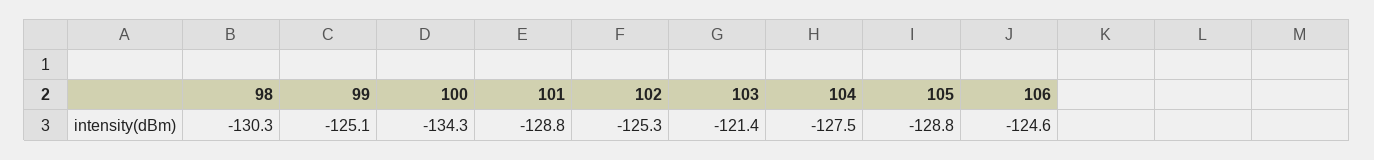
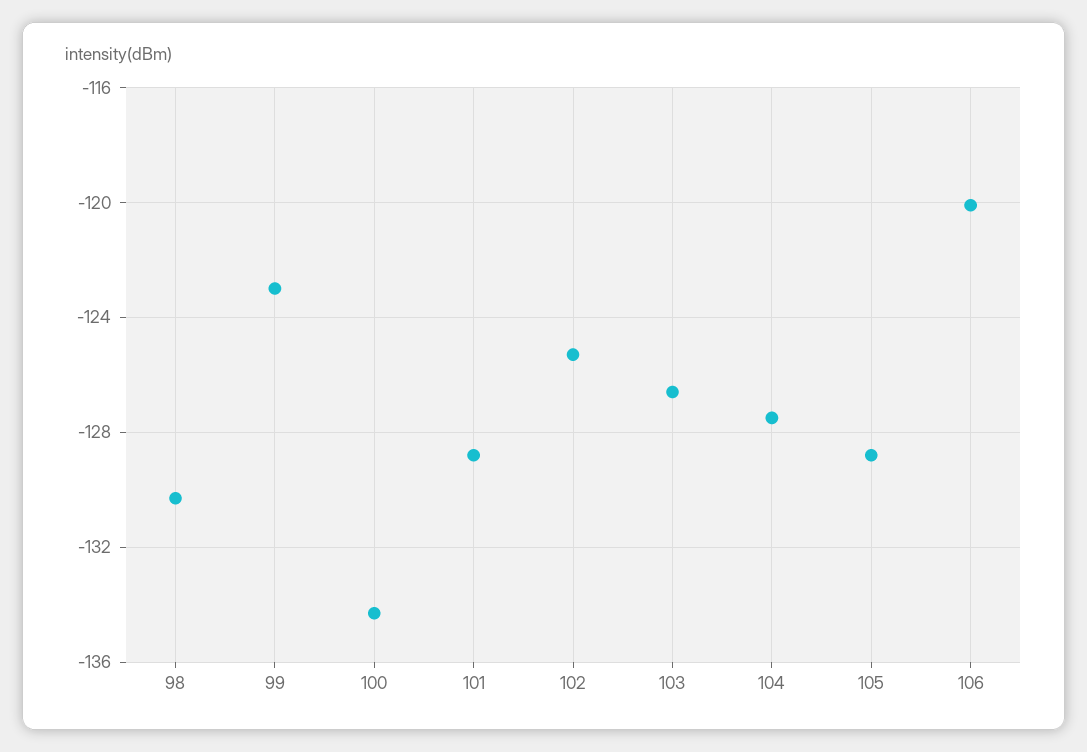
99: -125.1 -> -123
103: -121.4 -> -126.5
106: -124.6 -> -120

